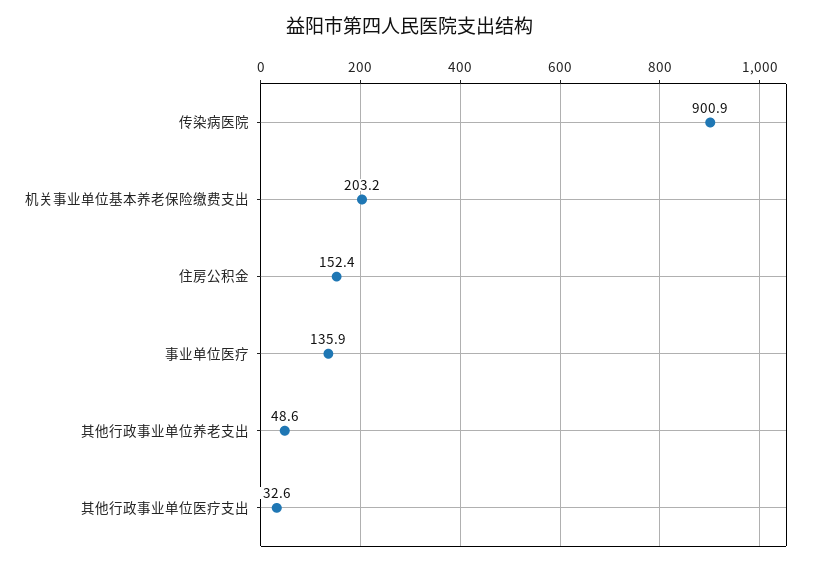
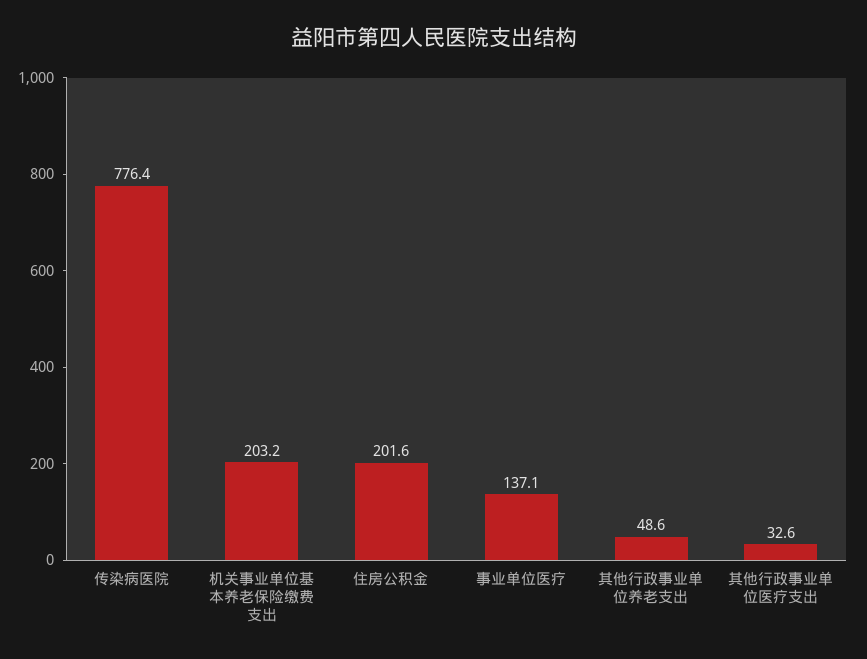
传染病医院: 900.9 -> 776.4
住房公积金: 152.4 -> 201.6
事业单位医疗: 135.9 -> 137.1

